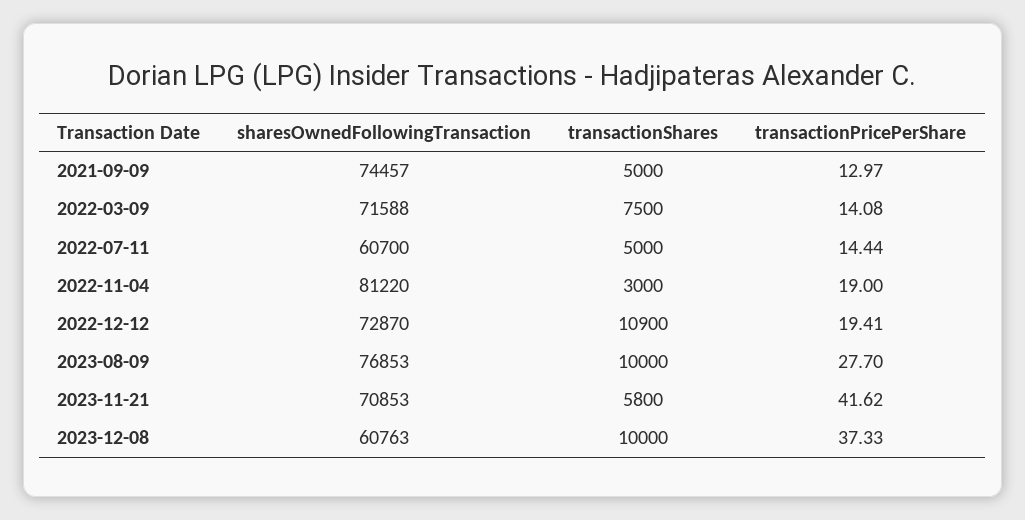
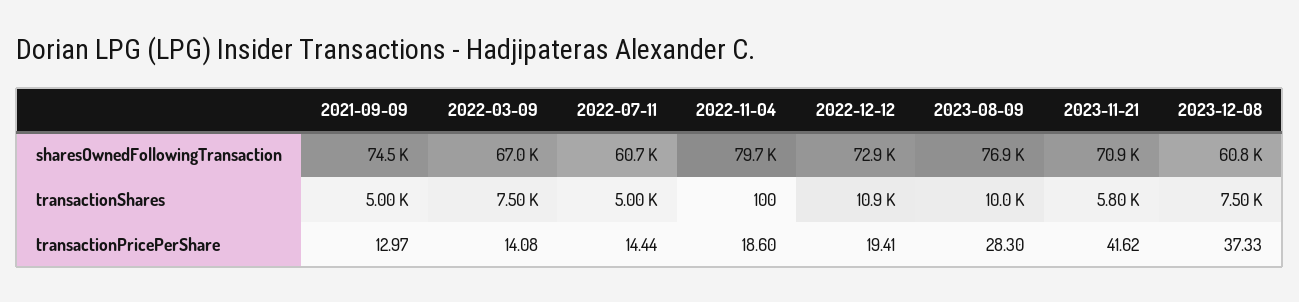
sharesOwnedFollowingTransaction, 2022-03-09: 71588 -> 67000
sharesOwnedFollowingTransaction, 2022-11-04: 81220 -> 79700
transactionShares, 2022-11-04: 3000 -> 100
transactionPricePerShare, 2022-11-04: 19 -> 18.6
transactionPricePerShare, 2023-08-09: 27.7 -> 28.3
transactionShares, 2023-12-08: 10000 -> 7500

